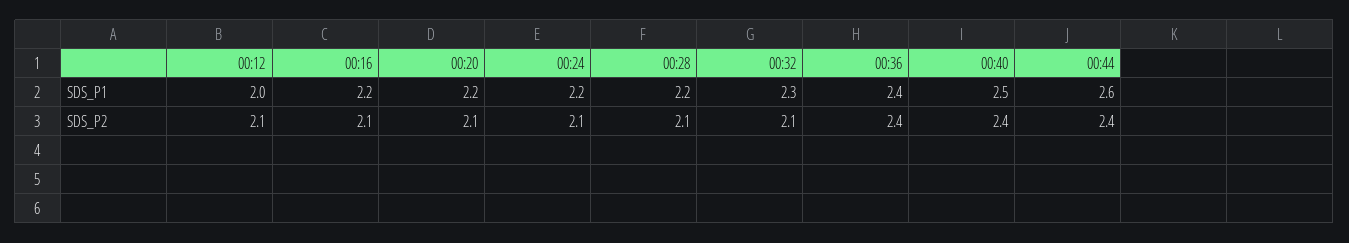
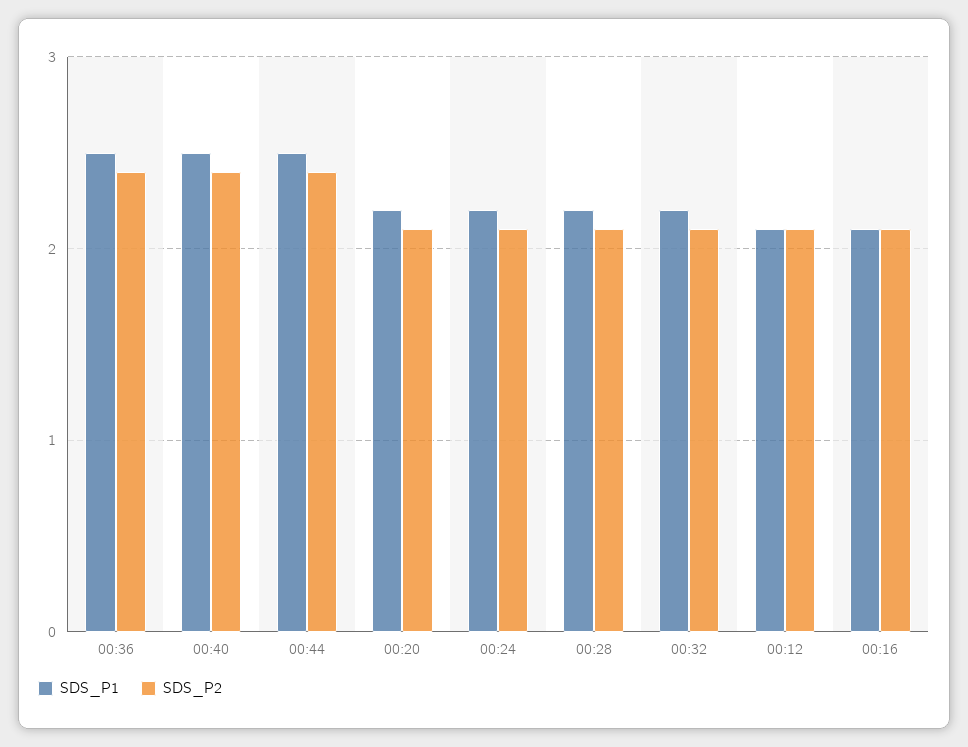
SDS_P1, 00:12: 2 -> 2.1
SDS_P1, 00:16: 2.2 -> 2.1
SDS_P1, 00:32: 2.3 -> 2.2
SDS_P1, 00:36: 2.4 -> 2.5
SDS_P1, 00:44: 2.6 -> 2.5

